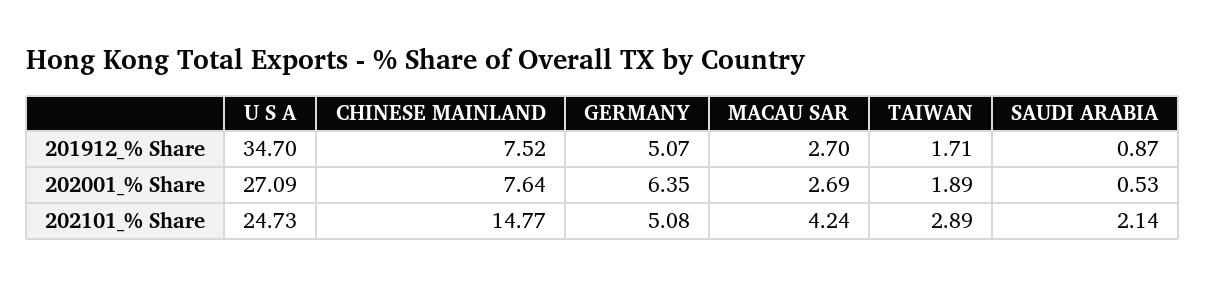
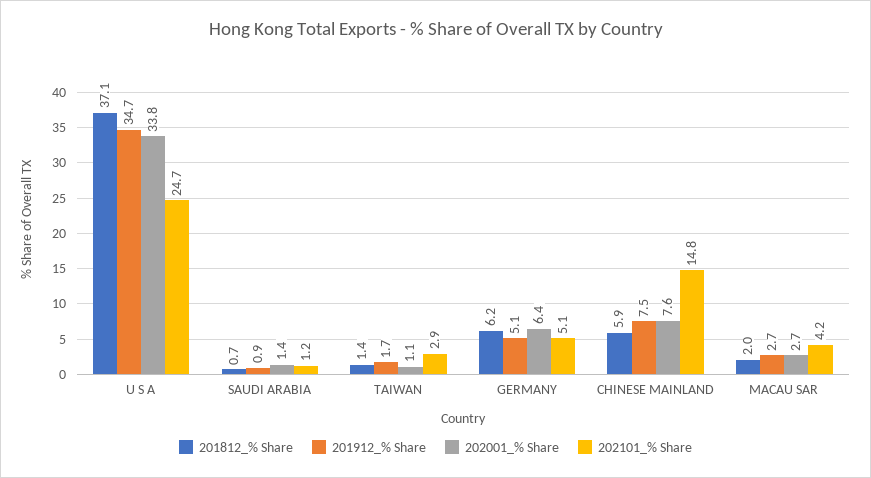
202001_% Share, U S A: 27.09 -> 33.8
202001_% Share, TAIWAN: 1.89 -> 1.1
202001_% Share, SAUDI ARABIA: 0.53 -> 1.4
202101_% Share, SAUDI ARABIA: 2.14 -> 1.2
201812_% Share, U S A: none -> 37.1
201812_% Share, SAUDI ARABIA: none -> 0.7
201812_% Share, TAIWAN: none -> 1.4
201812_% Share, GERMANY: none -> 6.2
201812_% Share, CHINESE MAINLAND: none -> 5.9
201812_% Share, MACAU SAR: none -> 2

